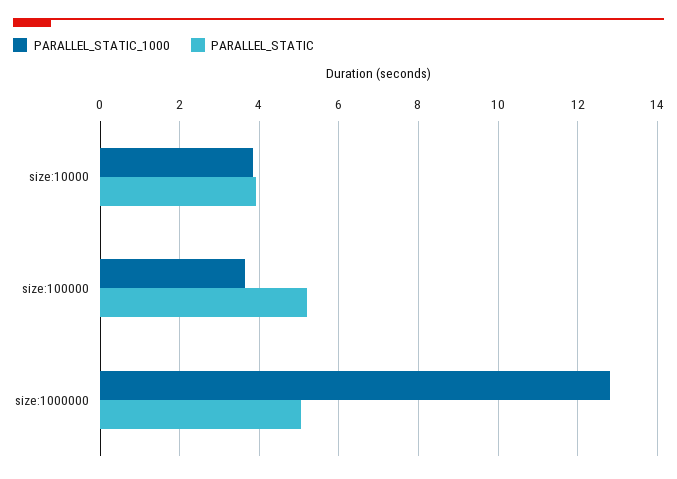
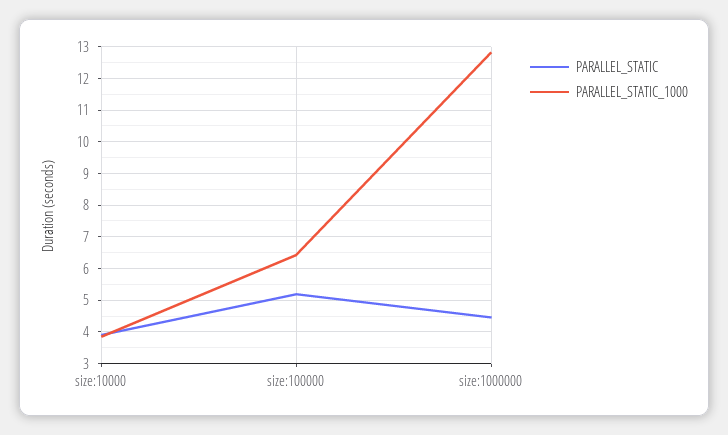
PARALLEL_STATIC_1000, size:100000: 3.6 -> 6.4
PARALLEL_STATIC, size:1000000: 5 -> 4.4

